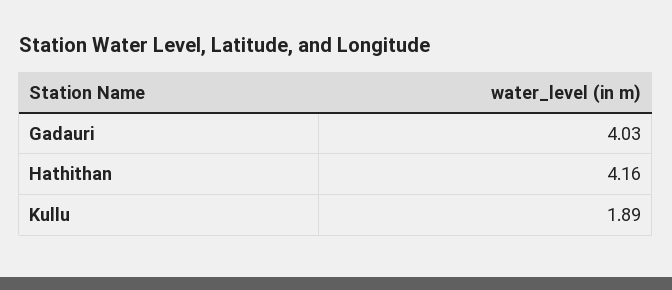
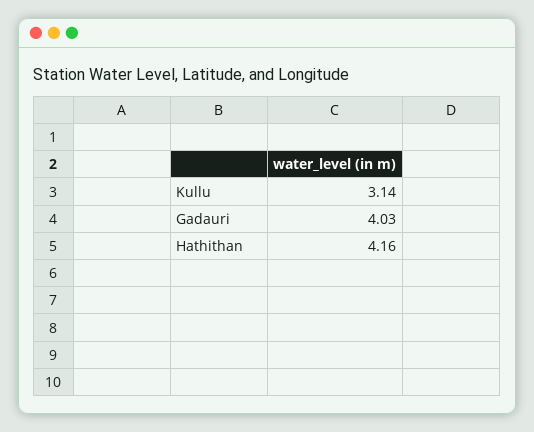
Kullu: 1.89 -> 3.14

